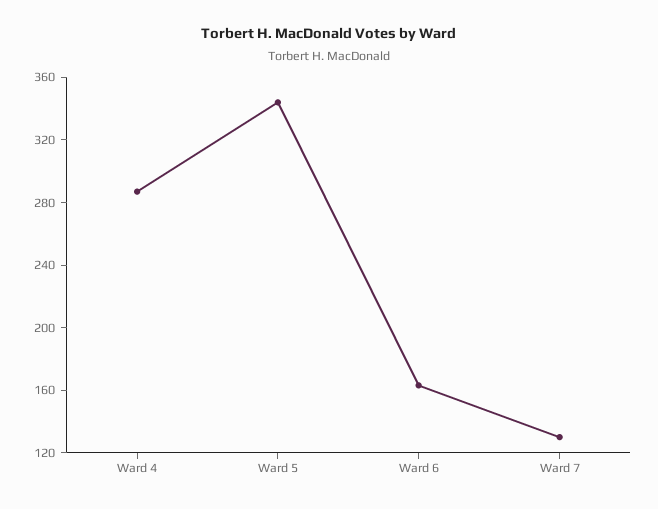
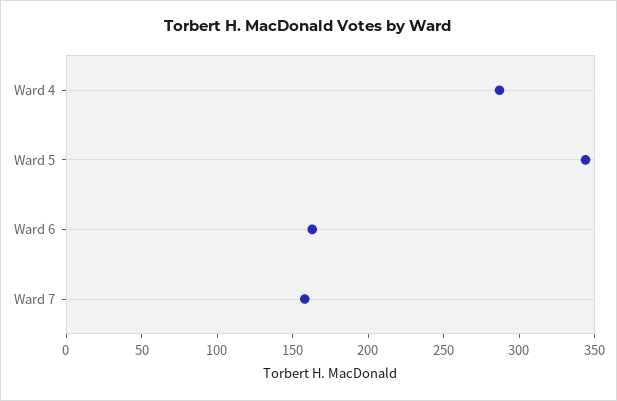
Ward 7: 130 -> 160

